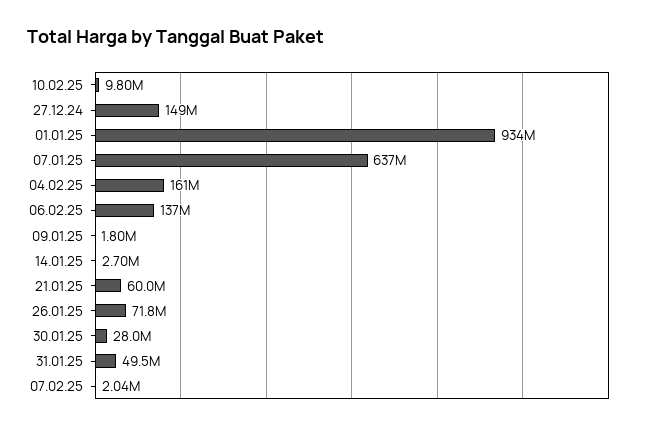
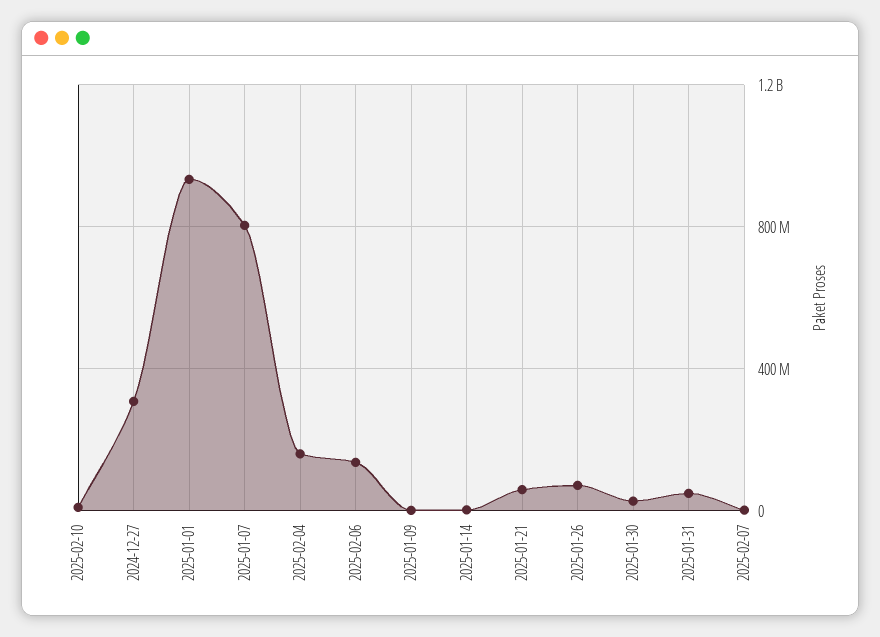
27.12.24: 149000000 -> 300000000
07.01.25: 637000000 -> 800000000

